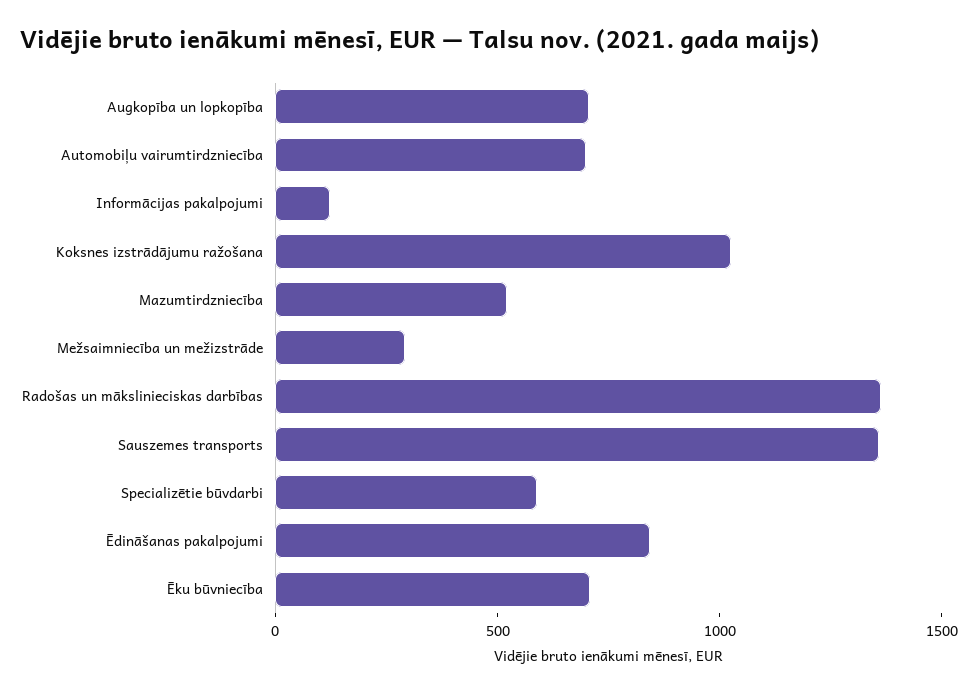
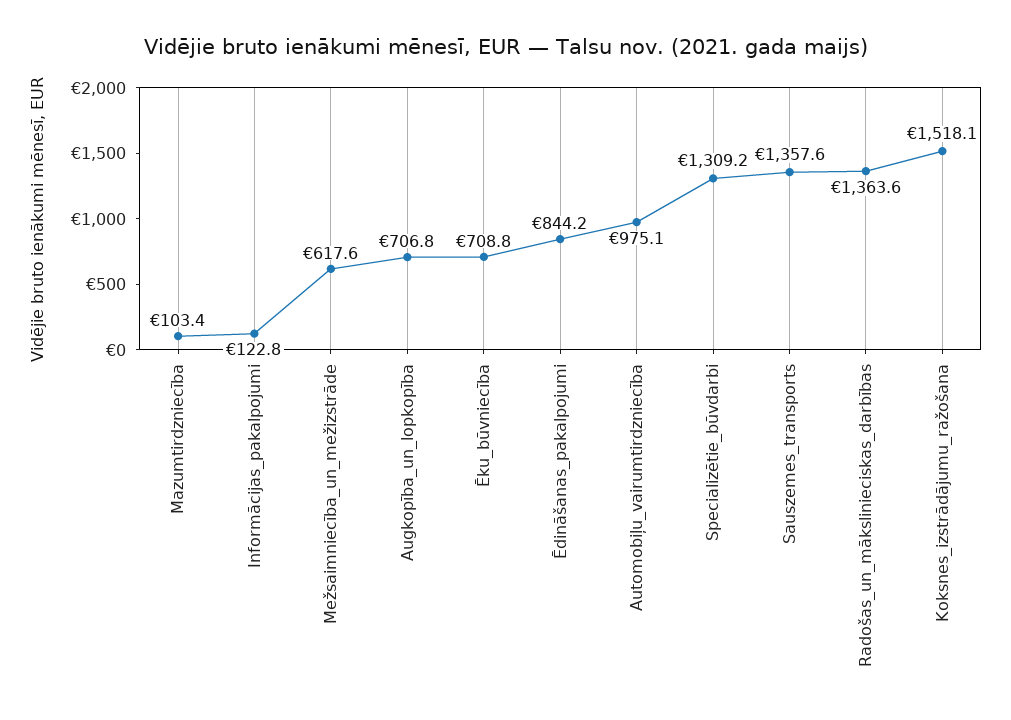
Automobiļu vairumtirdzniecība: 700 -> 975.1
Koksnes izstrādājumu ražošana: 1000 -> 1518.1
Mazumtirdzniecība: 500 -> 103.4
Mežsaimniecība un mežizstrāde: 300 -> 617.6
Specializētie būvdarbi: 600 -> 1309.2

